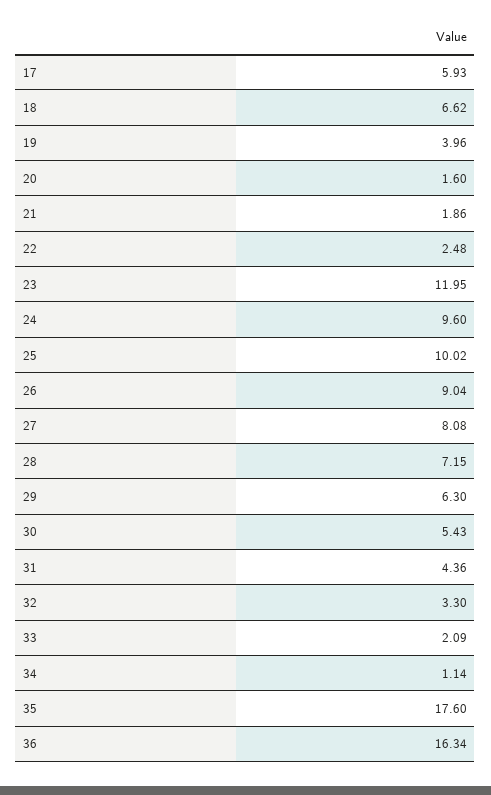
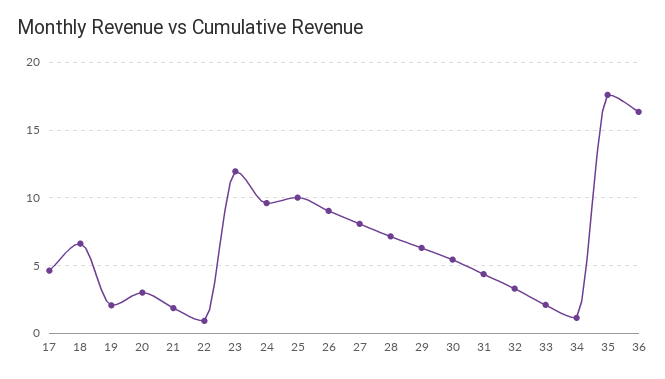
17: 5.93 -> 4.5
19: 3.96 -> 2
20: 1.6 -> 3
22: 2.48 -> 1

